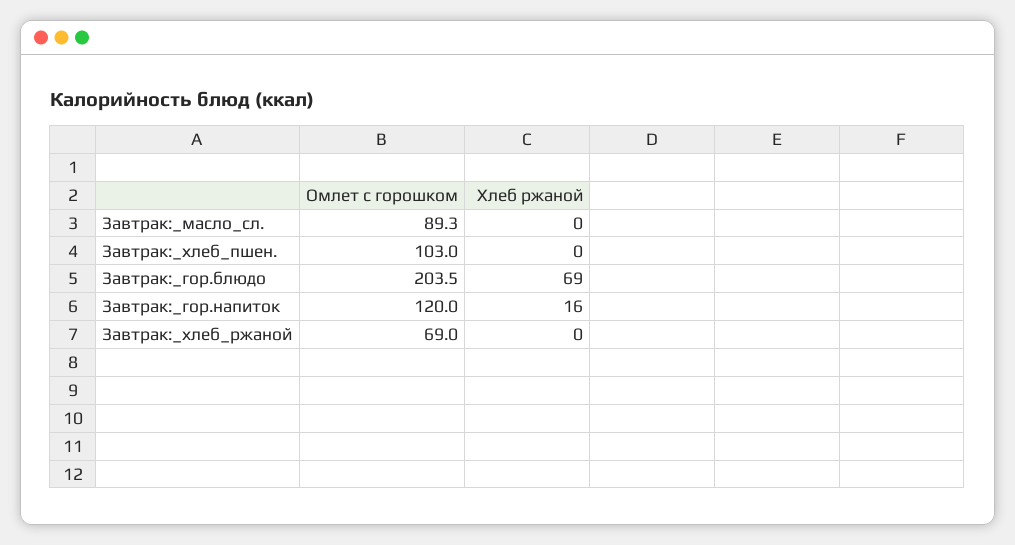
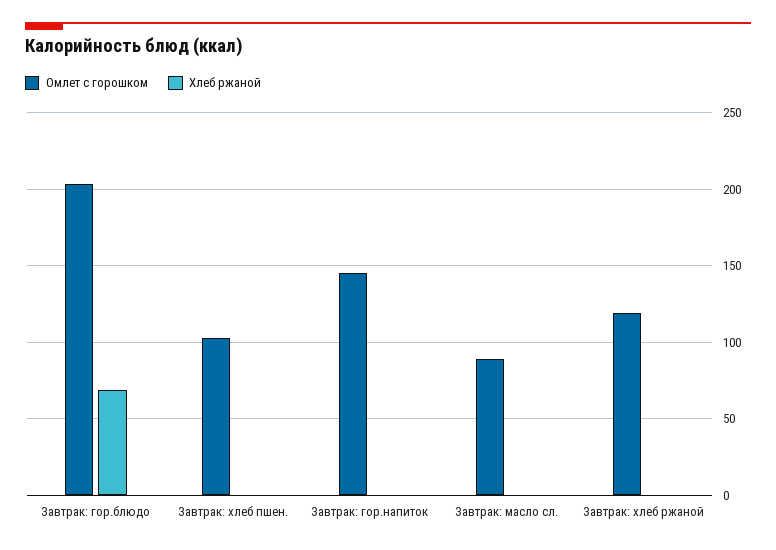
Омлет с горошком, Завтрак:_гор.напиток: 120 -> 145
Хлеб ржаной, Завтрак:_гор.напиток: 16 -> 0
Омлет с горошком, Завтрак:_хлеб_ржаной: 69 -> 120

